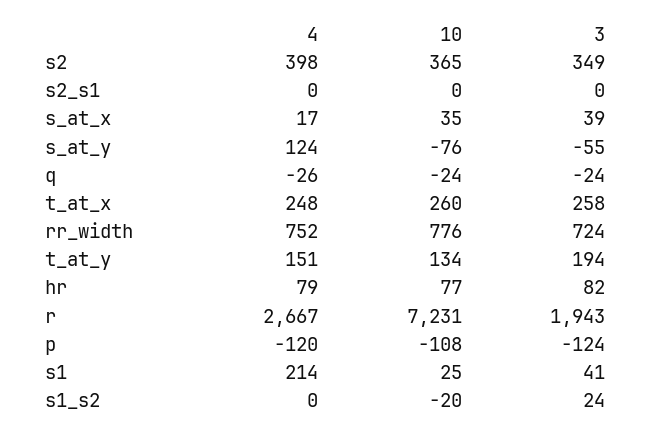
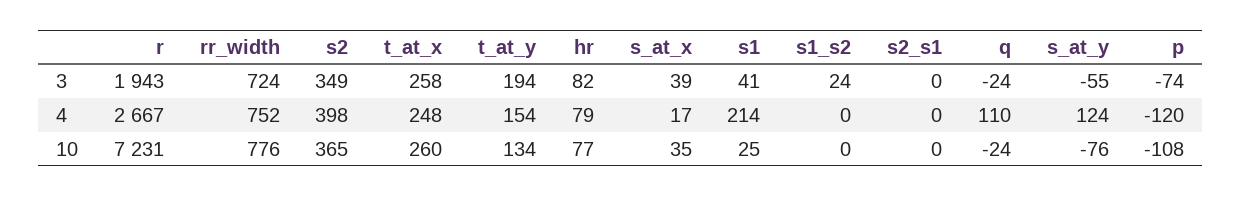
4, q: -26 -> 110
4, t_at_y: 151 -> 154
3, p: -124 -> -74
10, s1_s2: -20 -> 0

